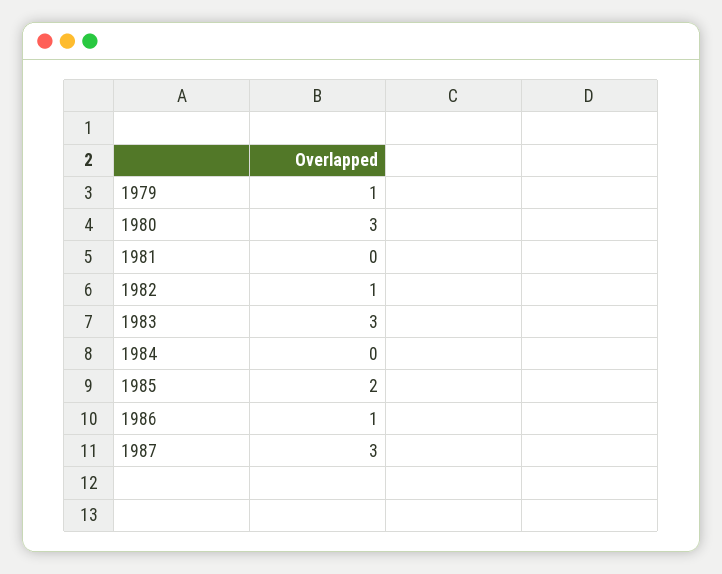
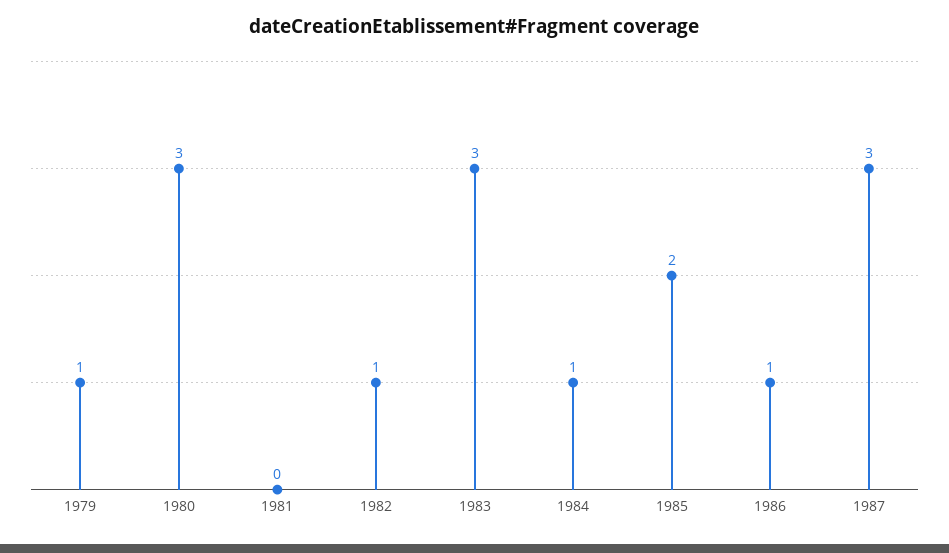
1984: 0 -> 1

